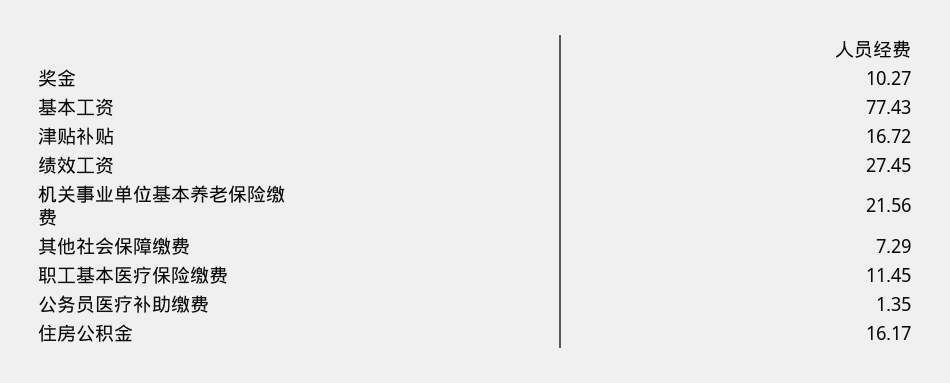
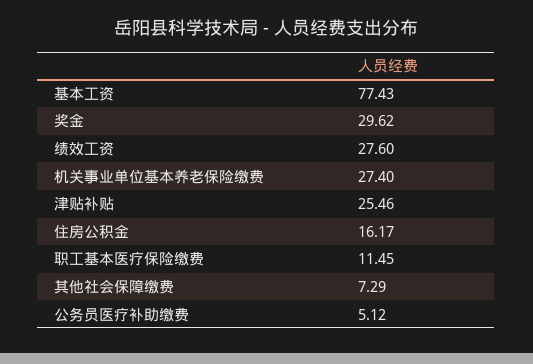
奖金: 10.27 -> 29.62
津贴补贴: 16.72 -> 25.46
绩效工资: 27.45 -> 27.6
机关事业单位基本养老保险缴费: 21.56 -> 27.4
公务员医疗补助缴费: 1.35 -> 5.12

